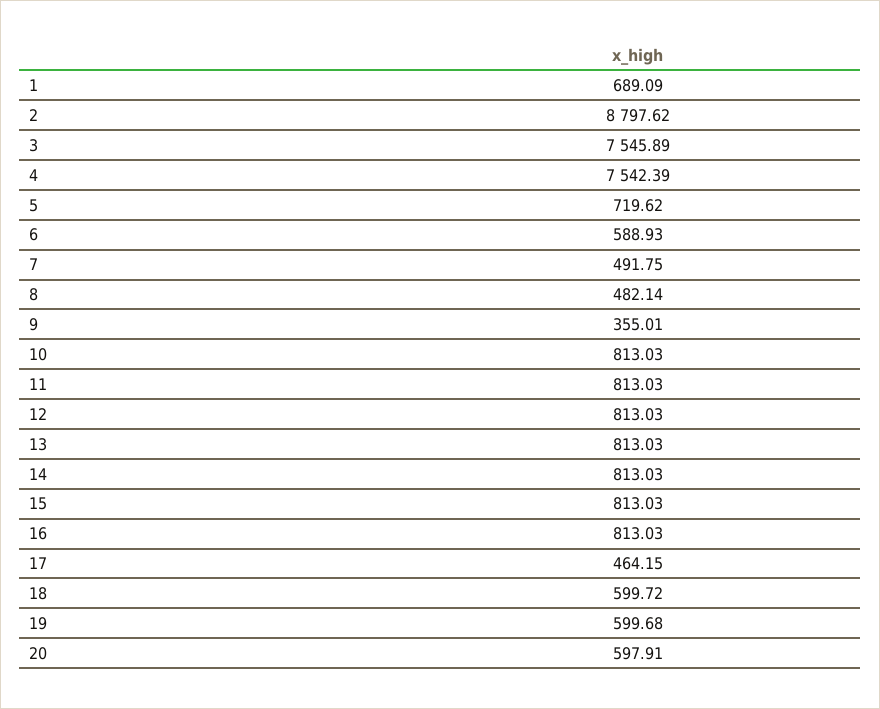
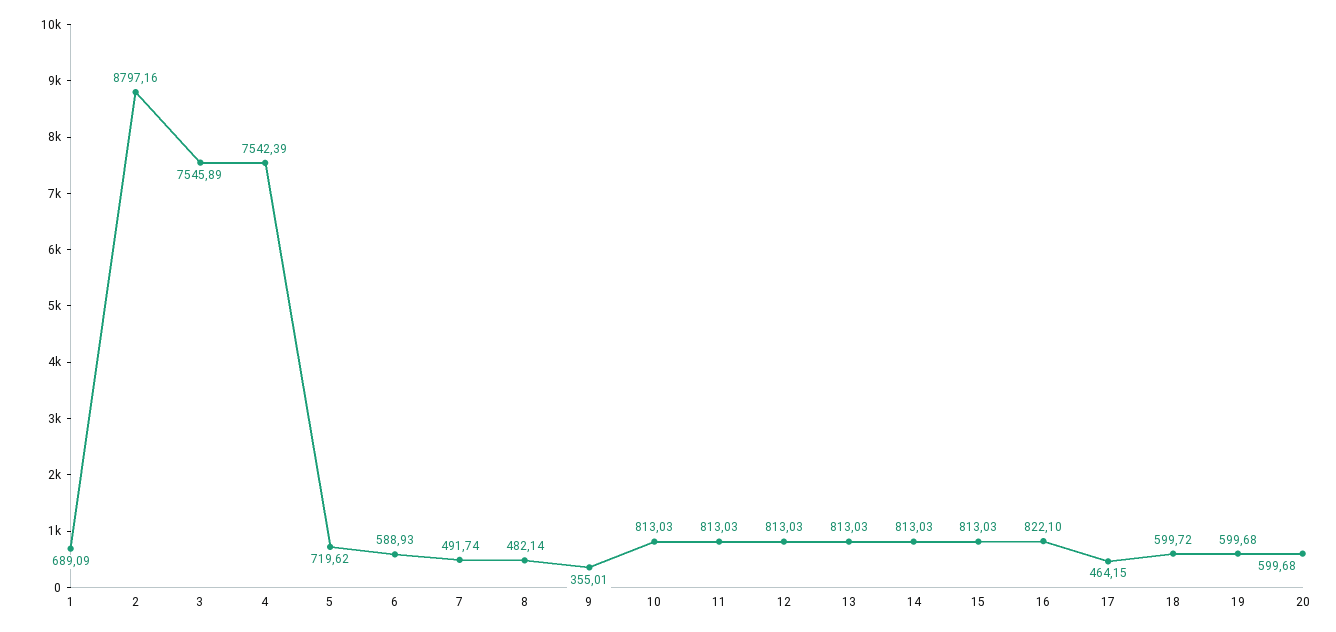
2: 8797.62 -> 8797.16
7: 491.75 -> 491.74
16: 813.03 -> 822.1
20: 597.91 -> 599.68

